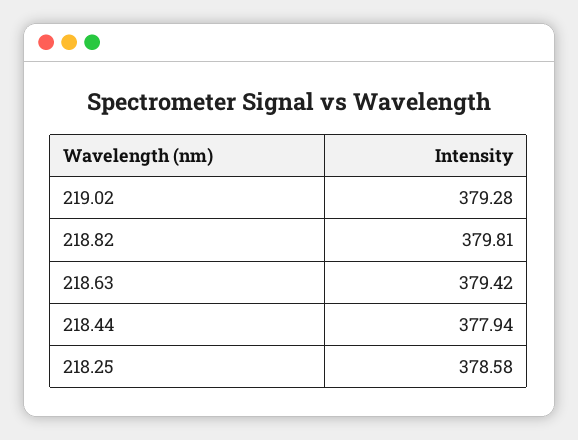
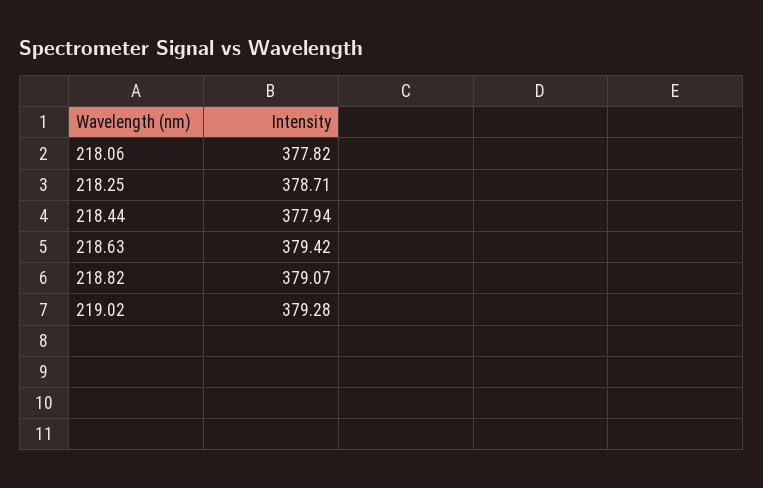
218.82: 379.81 -> 379.07
218.25: 378.58 -> 378.71
218.06: none -> 377.82

